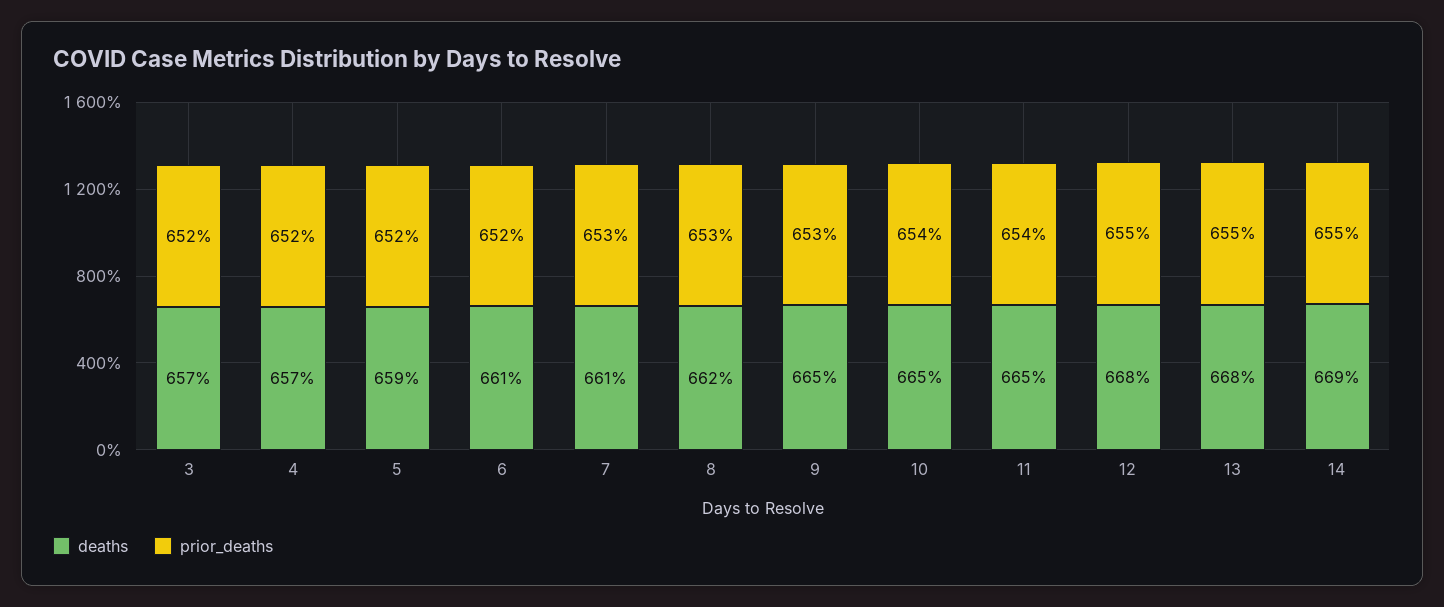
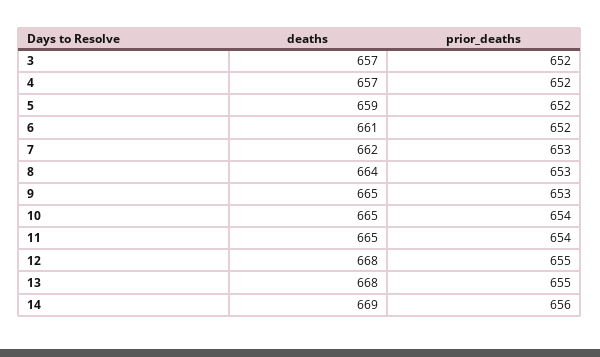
deaths, 7: 661 -> 662
deaths, 8: 662 -> 664
prior_deaths, 14: 655 -> 656

